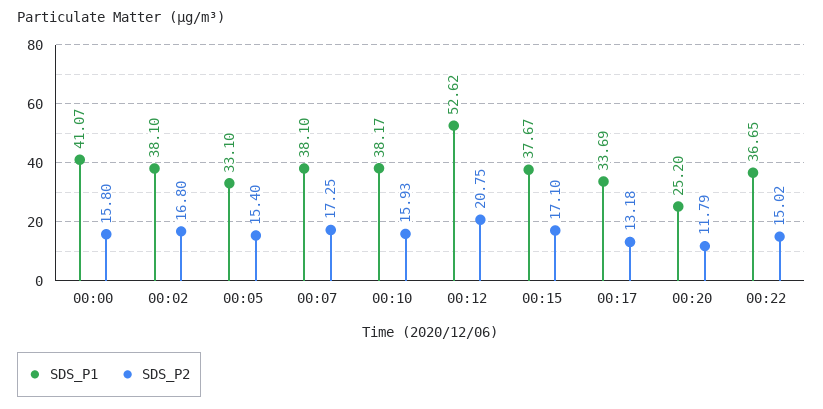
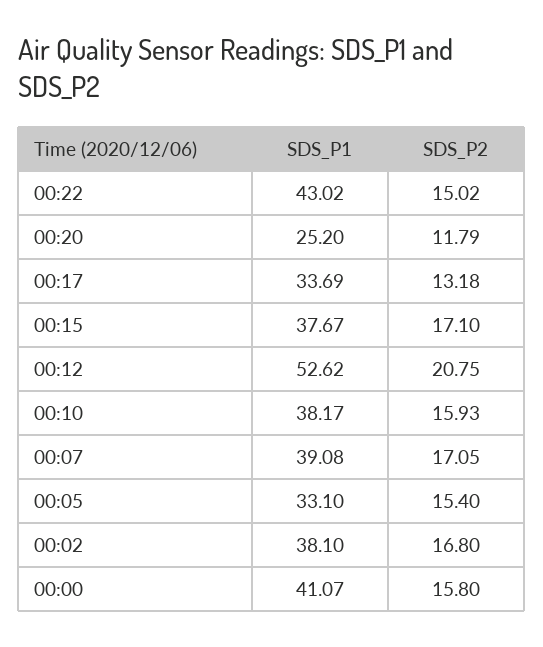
SDS_P1, 00:07: 38.1 -> 39.08
SDS_P2, 00:07: 17.25 -> 17.05
SDS_P1, 00:22: 36.65 -> 43.02

